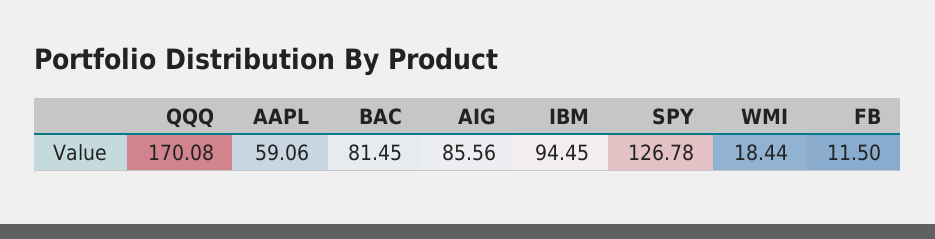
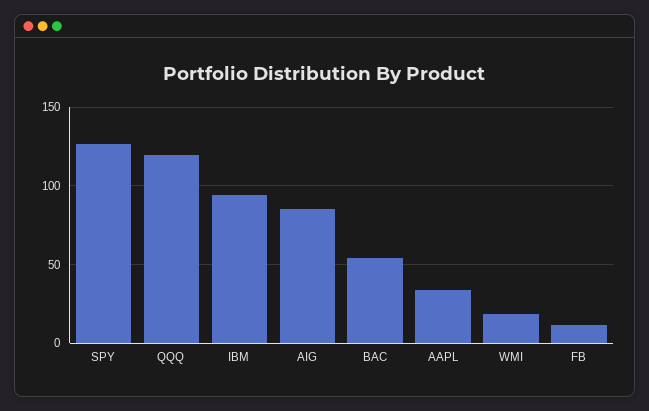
QQQ: 170.08 -> 120
AAPL: 59.06 -> 35
BAC: 81.45 -> 55

